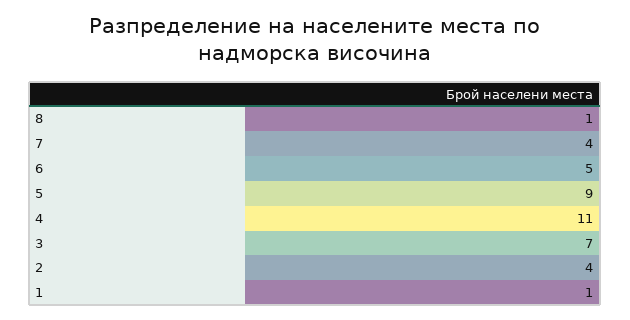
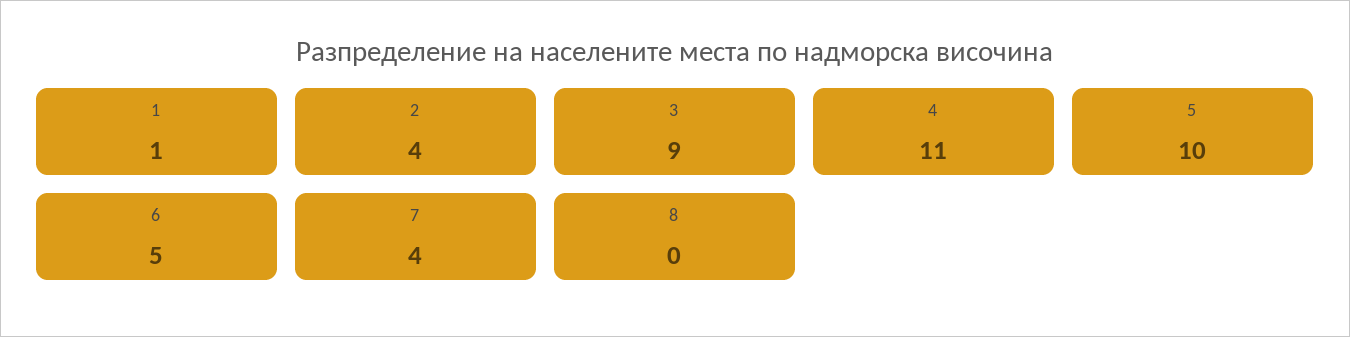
8: 1 -> 0
5: 9 -> 10
3: 7 -> 9

